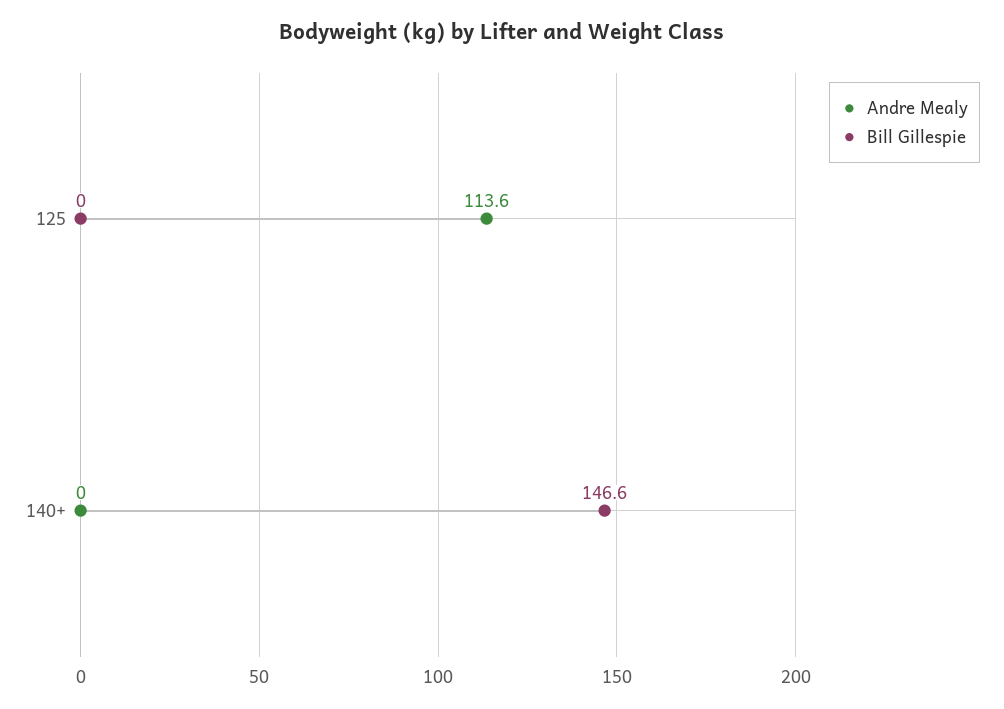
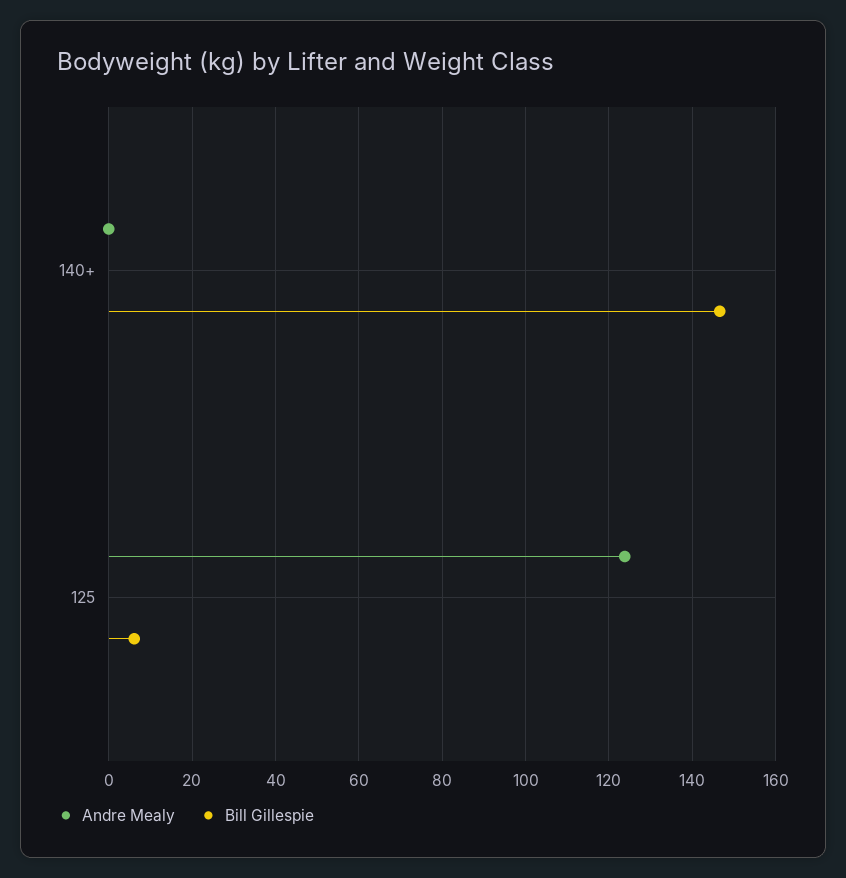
Andre Mealy, 125: 113.6 -> 124
Bill Gillespie, 125: 0 -> 6

